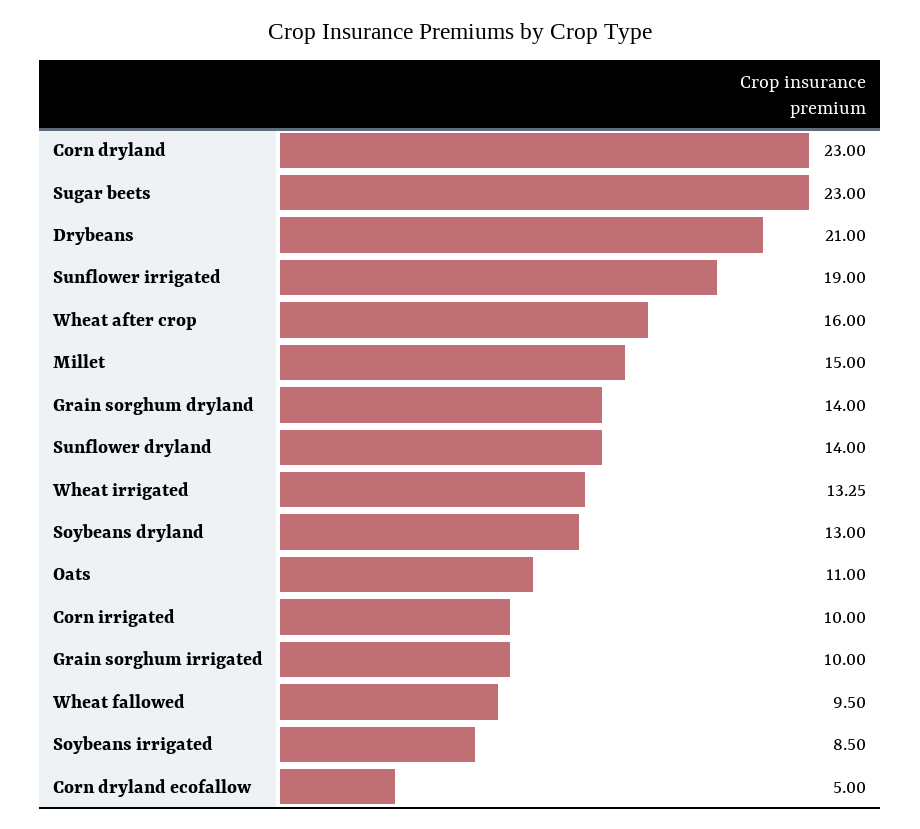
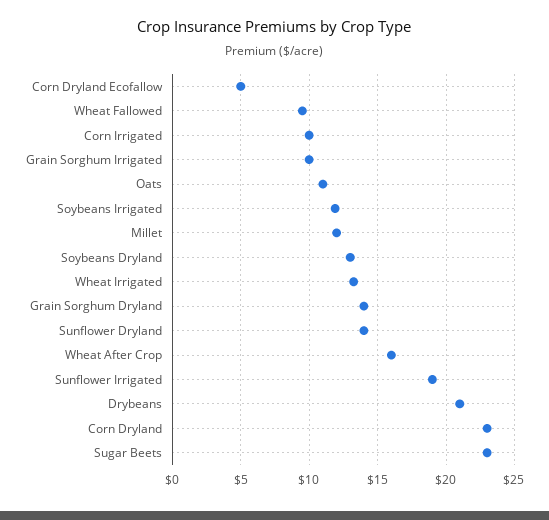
Millet: 15 -> 12
Soybeans irrigated: 8.5 -> 12

